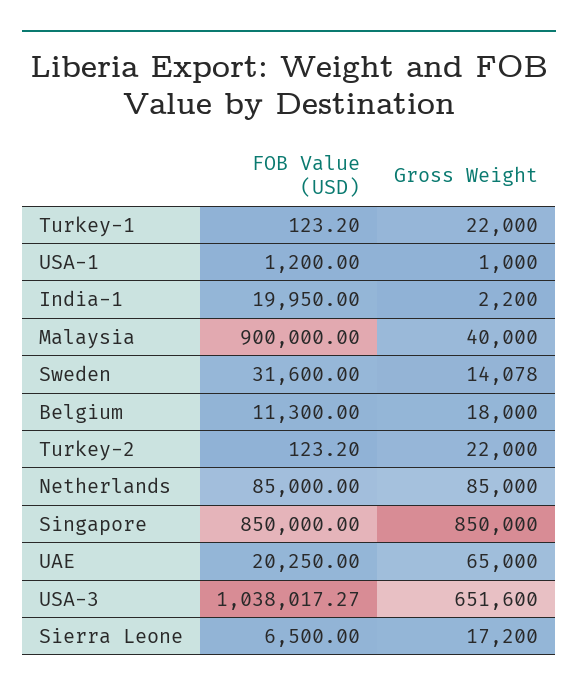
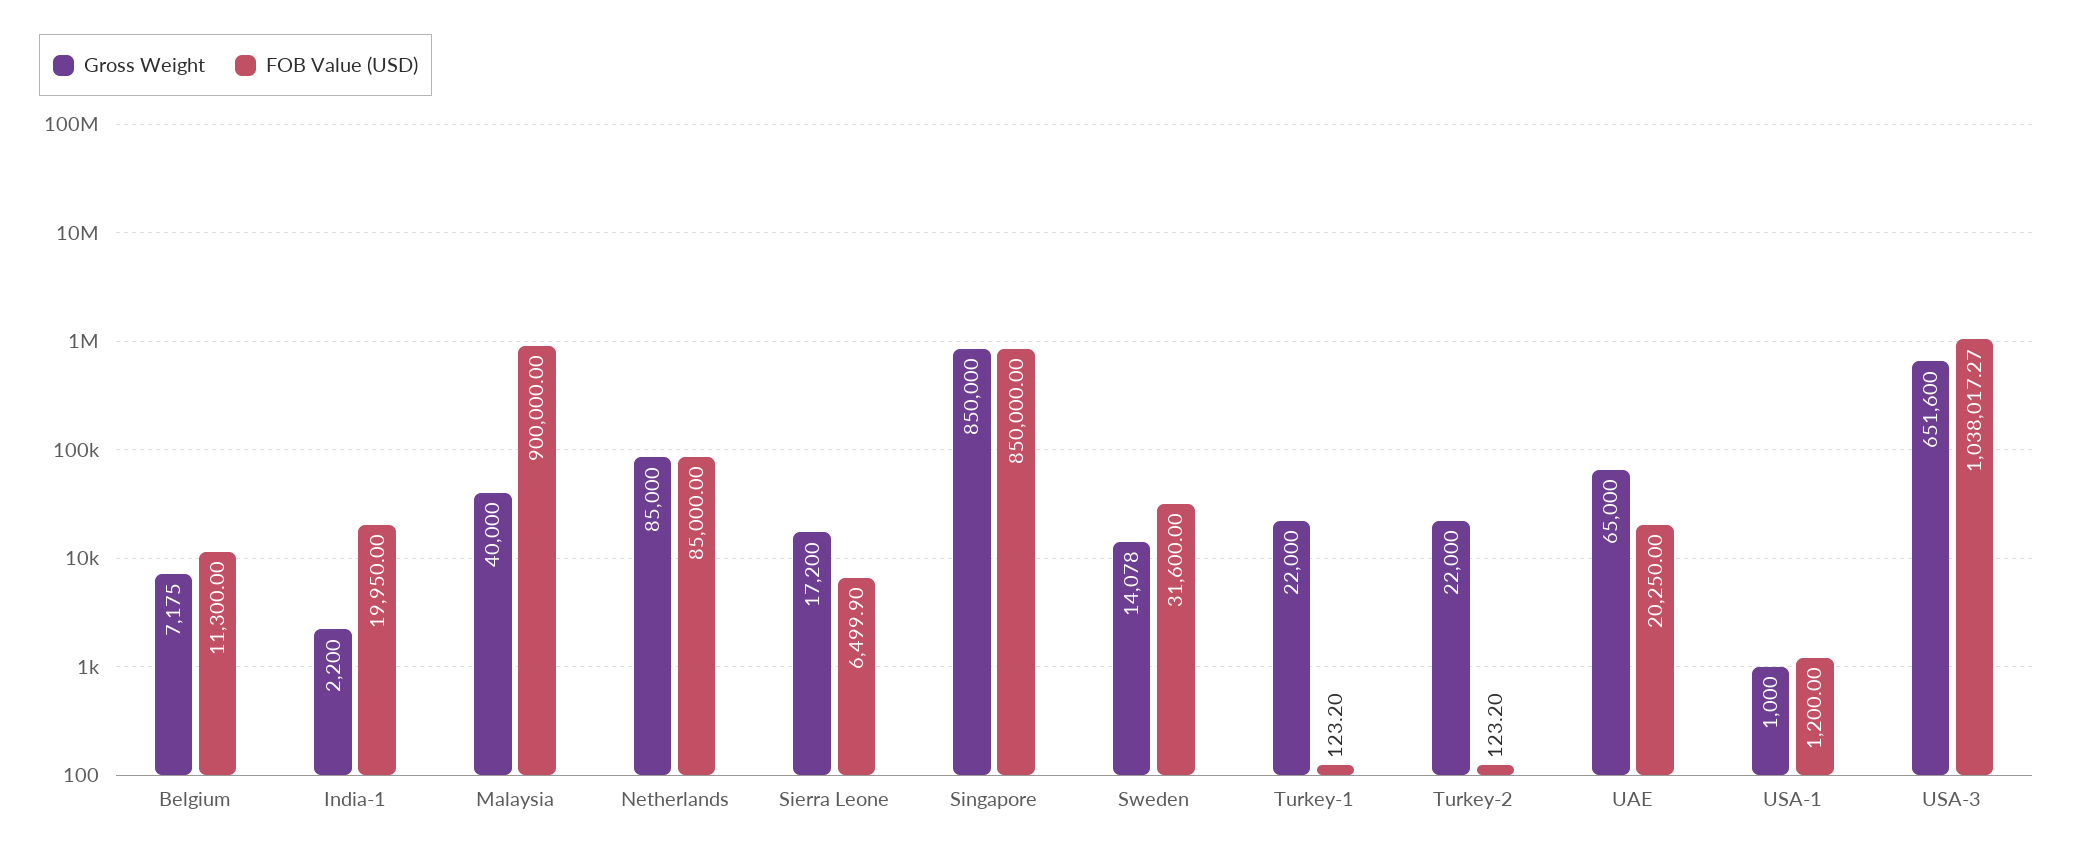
Gross Weight, Belgium: 18000 -> 7175
FOB Value (USD), Sierra Leone: 6500 -> 6499.9

